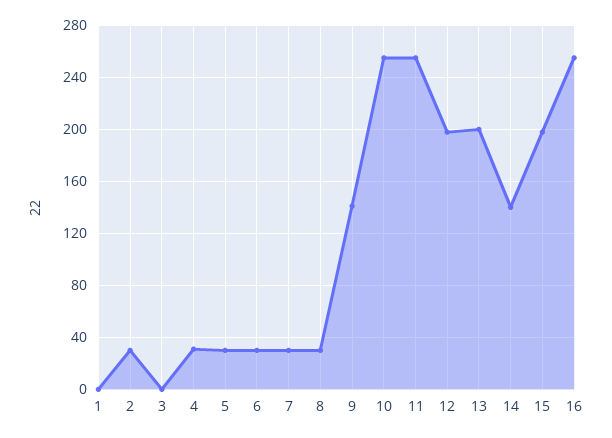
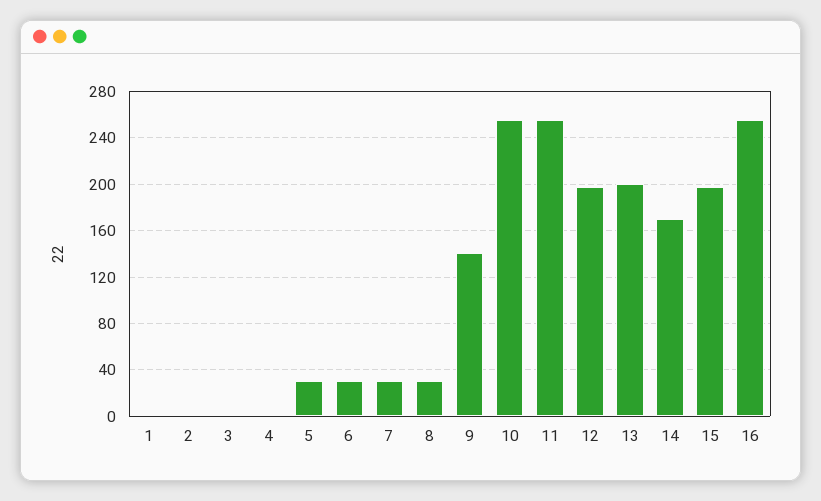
2: 30 -> 0
4: 30 -> 0
14: 140 -> 170

